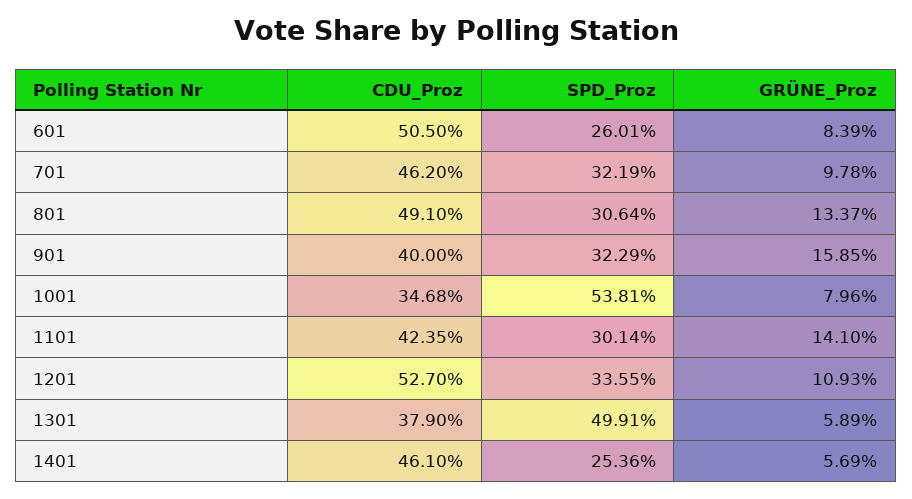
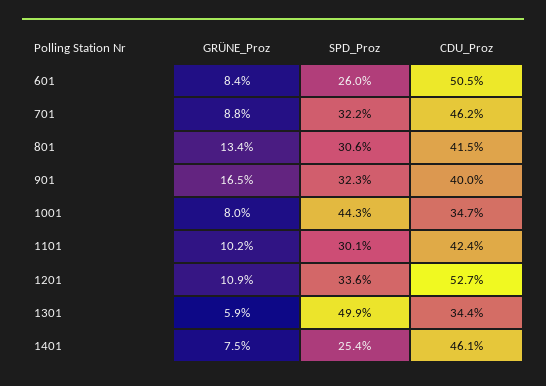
GRÜNE_Proz, 701: 9.78 -> 8.8
CDU_Proz, 801: 49.1 -> 41.5
GRÜNE_Proz, 901: 15.85 -> 16.5
SPD_Proz, 1001: 53.81 -> 44.3
GRÜNE_Proz, 1101: 14.1 -> 10.2
CDU_Proz, 1301: 37.9 -> 34.4
GRÜNE_Proz, 1401: 5.69 -> 7.5

